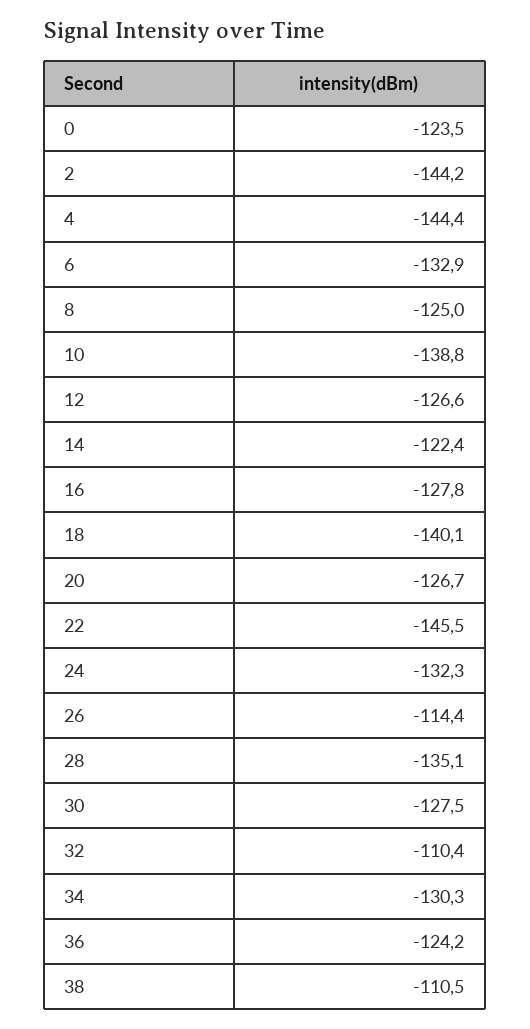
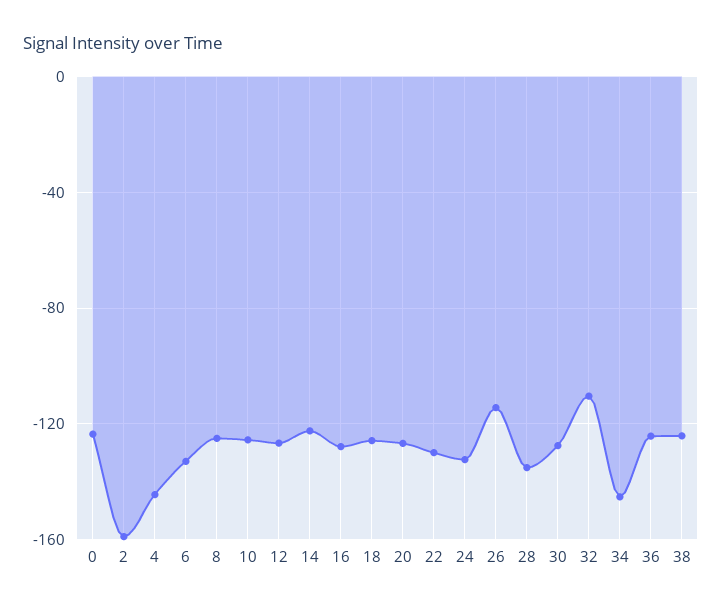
2: -144.2 -> -160
10: -138.8 -> -125
18: -140.1 -> -125
22: -145.5 -> -130
34: -130.3 -> -145
38: -110.5 -> -125

